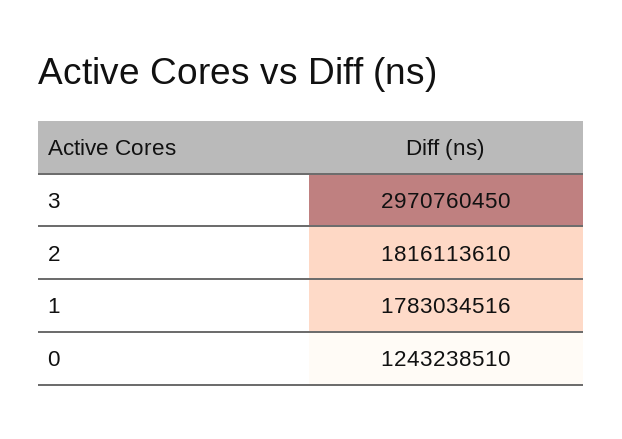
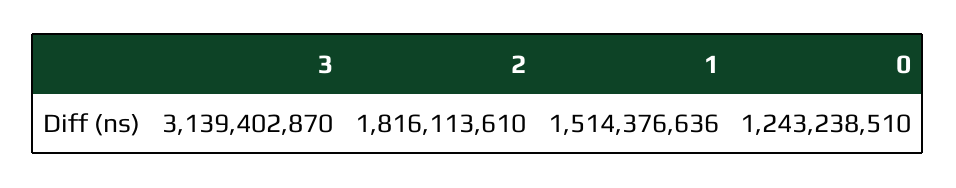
3: 2970760450 -> 3139402870
1: 1783034516 -> 1514376636

